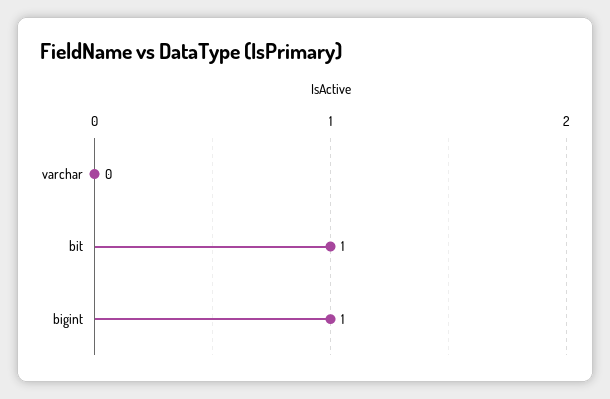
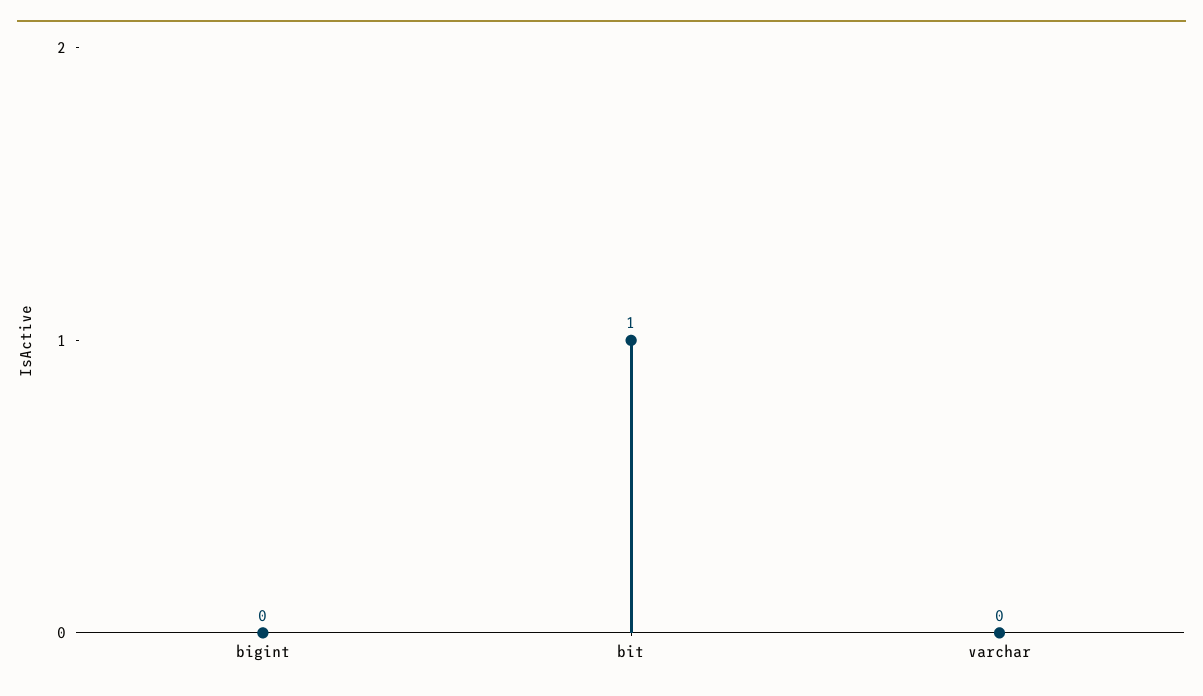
bigint: 1 -> 0

